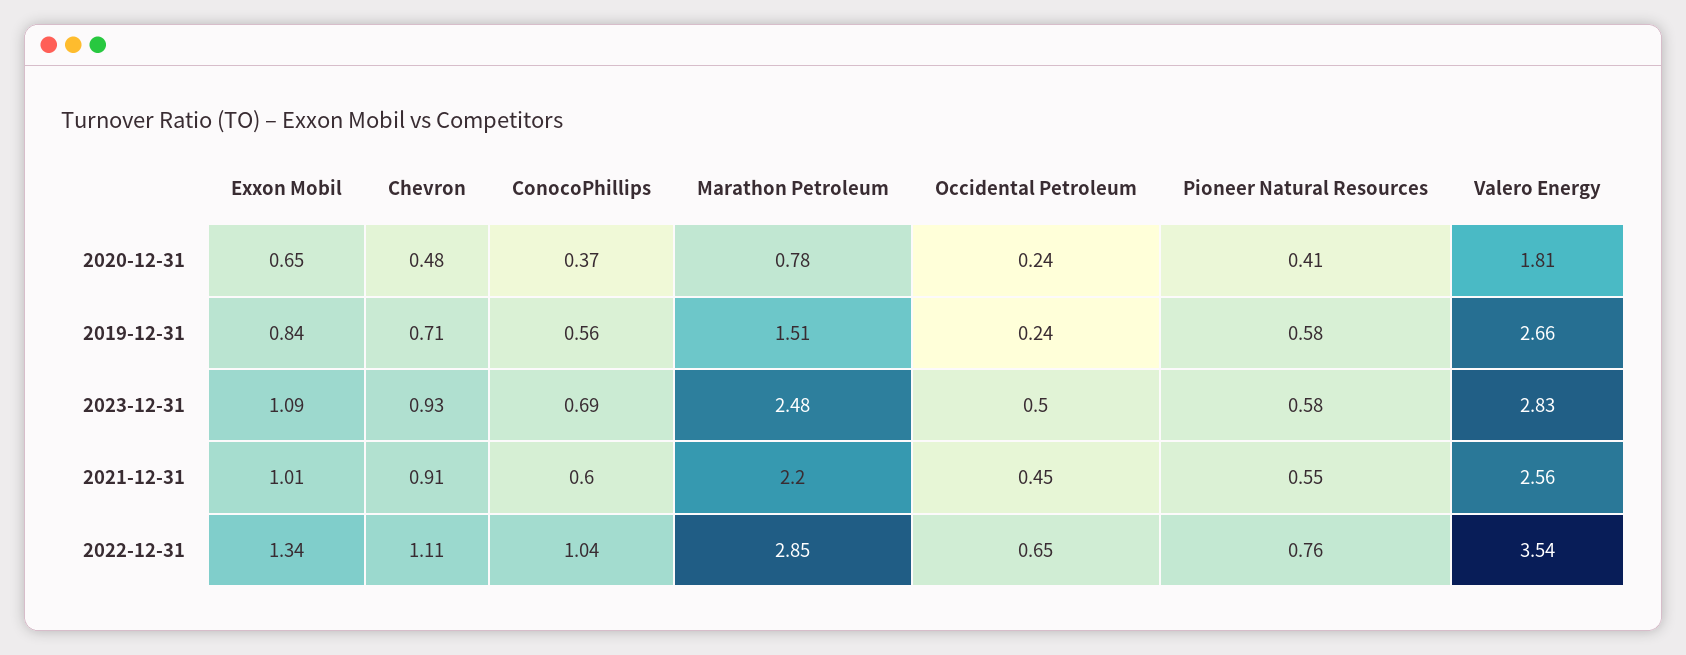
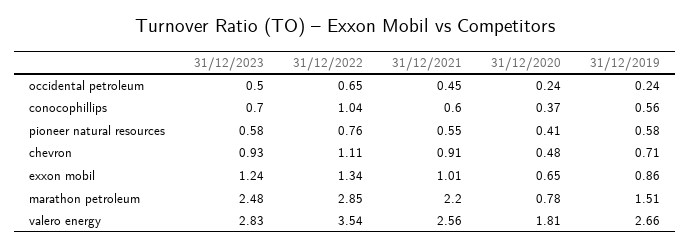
Exxon Mobil, 2019-12-31: 0.84 -> 0.86
Exxon Mobil, 2023-12-31: 1.09 -> 1.24
ConocoPhillips, 2023-12-31: 0.69 -> 0.7

